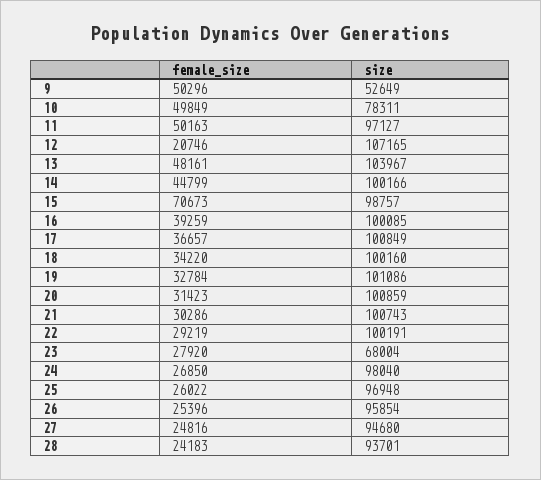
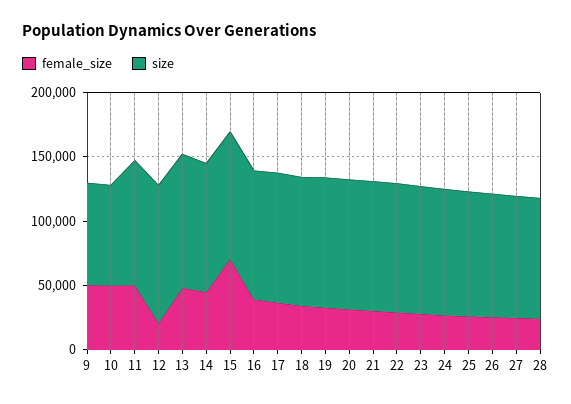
size, 9: 52649 -> 80000
size, 23: 68004 -> 100000

